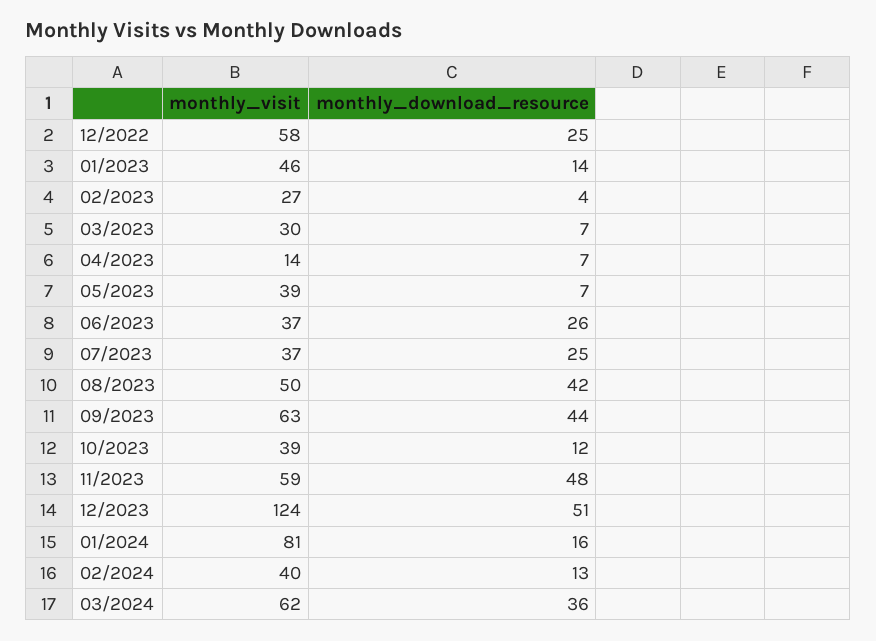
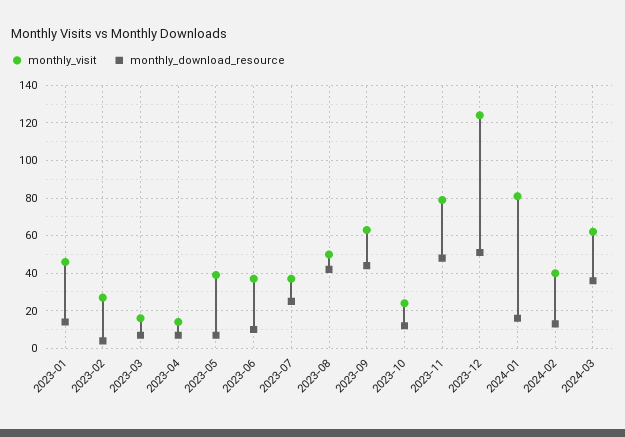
monthly_visit, 12/2022: 58 -> none
monthly_download_resource, 12/2022: 25 -> none
monthly_visit, 03/2023: 30 -> 15
monthly_download_resource, 06/2023: 26 -> 10
monthly_visit, 10/2023: 39 -> 25
monthly_visit, 11/2023: 59 -> 80

